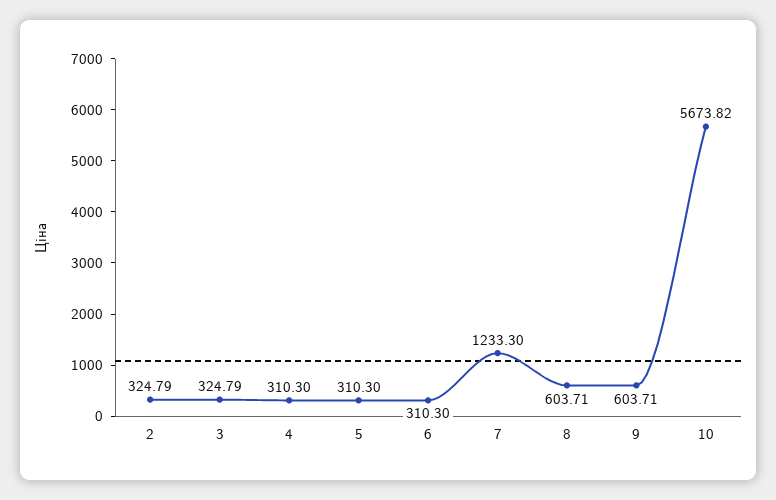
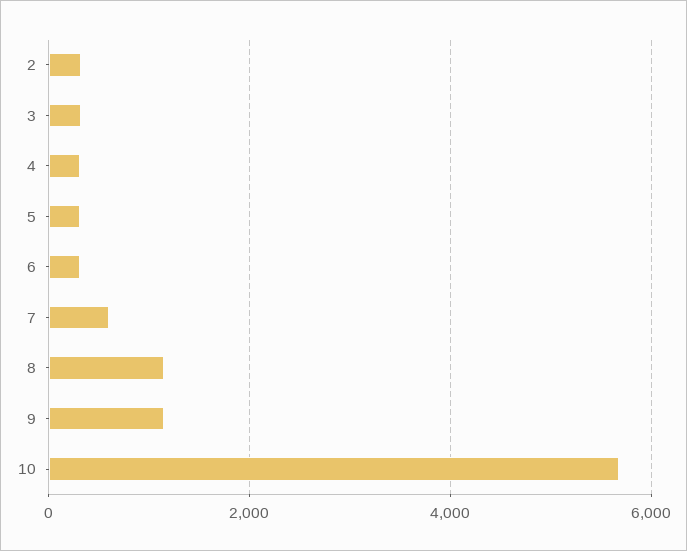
7: 1233.3 -> 600
8: 603.71 -> 1200
9: 603.71 -> 1200

